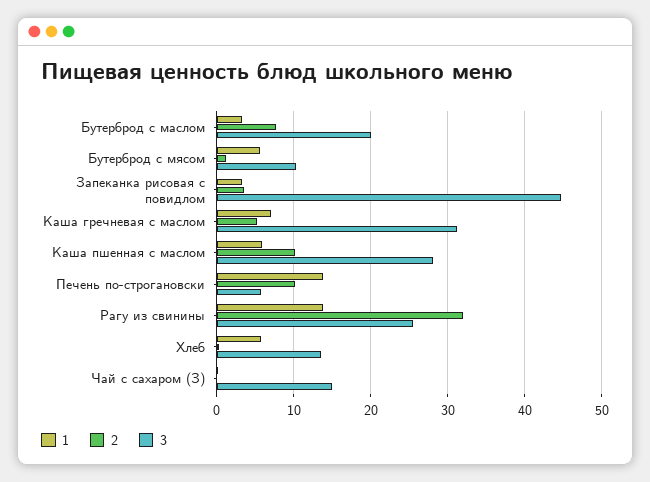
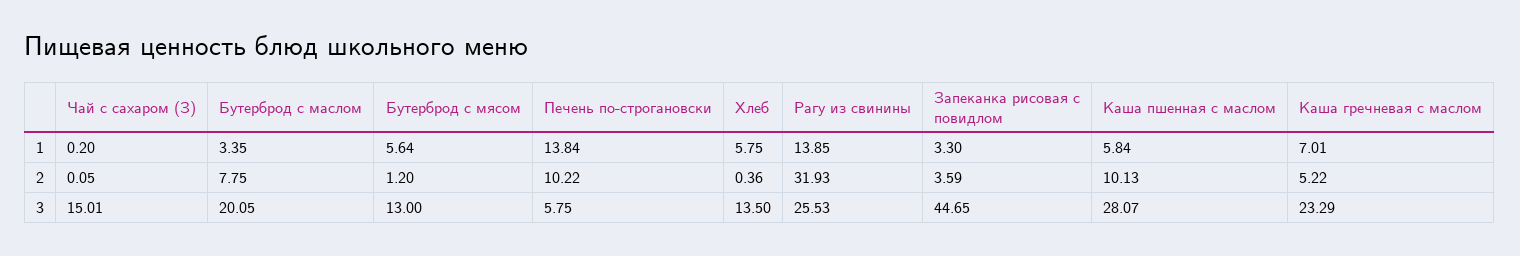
3, Бутерброд с мясом: 10 -> 13
3, Каша гречневая с маслом: 31 -> 23.29

